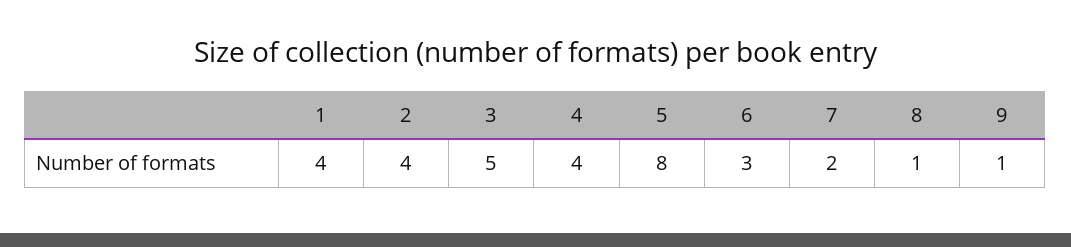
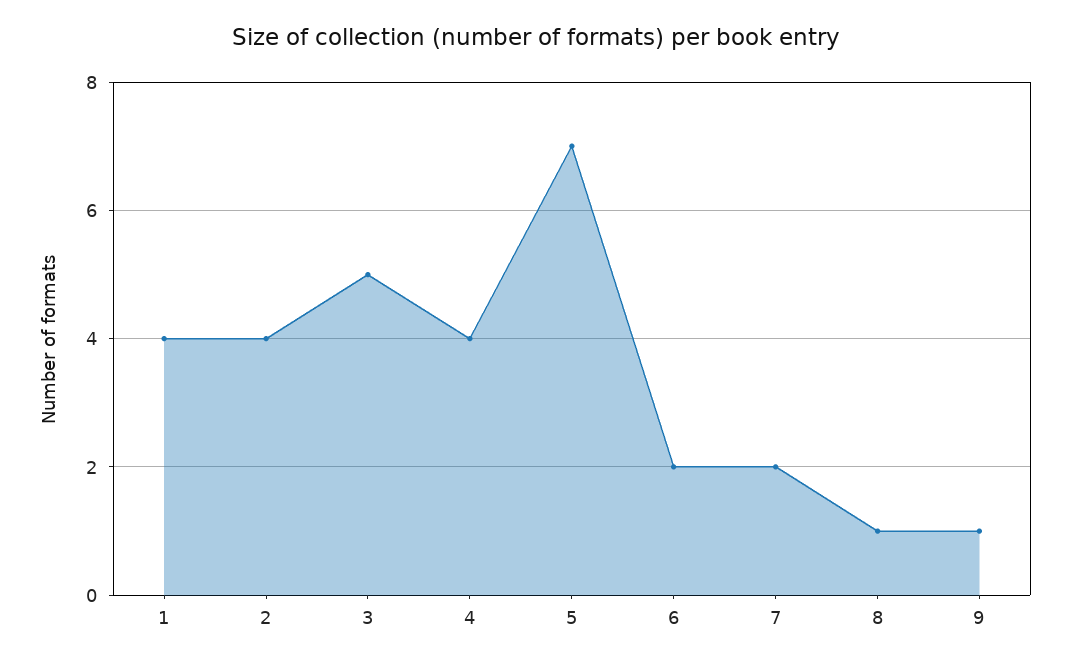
5: 8 -> 7
6: 3 -> 2

